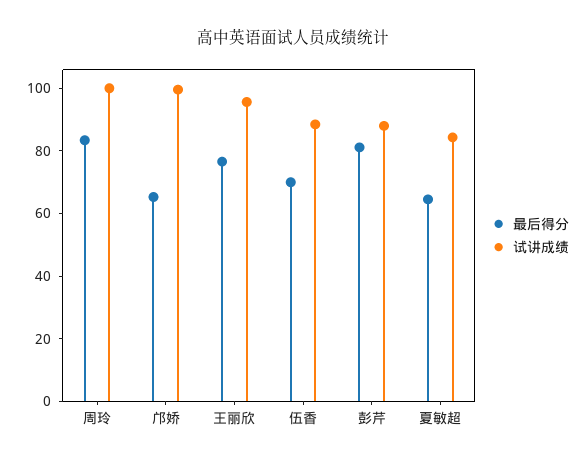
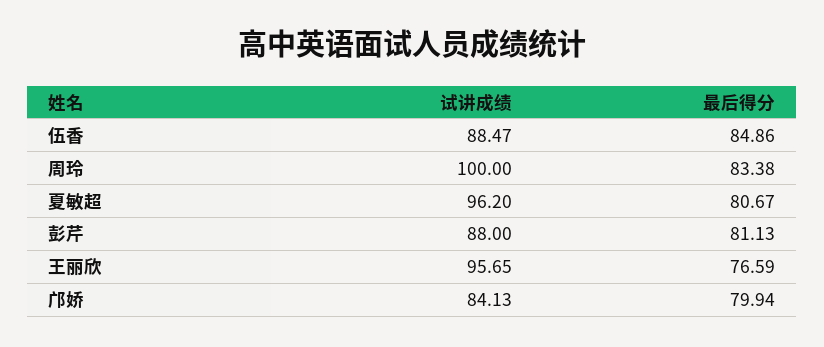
最后得分, 邝娇: 65 -> 79.94
试讲成绩, 邝娇: 100 -> 84.13
最后得分, 伍香: 70 -> 84.86
最后得分, 夏敏超: 65 -> 80.67
试讲成绩, 夏敏超: 85 -> 96.2

